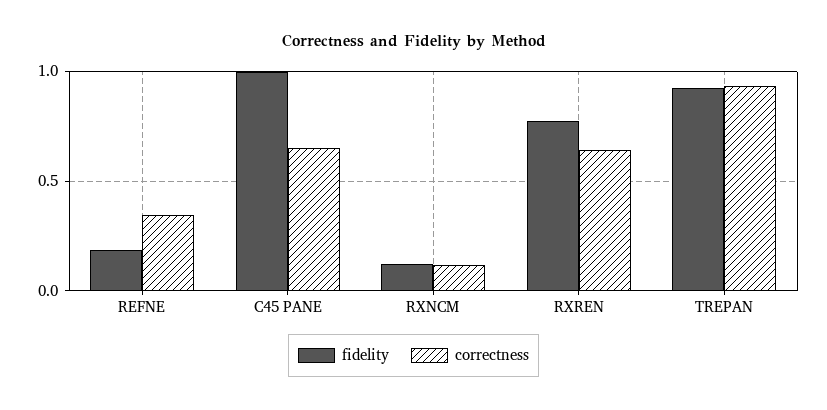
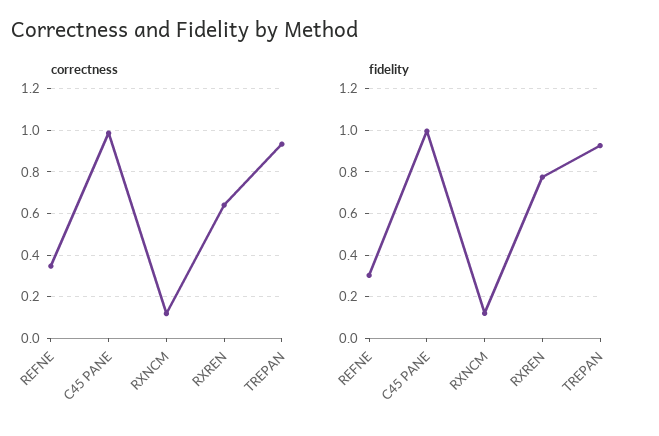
fidelity, REFNE: 0.2 -> 0.3
correctness, C45 PANE: 0.65 -> 1

